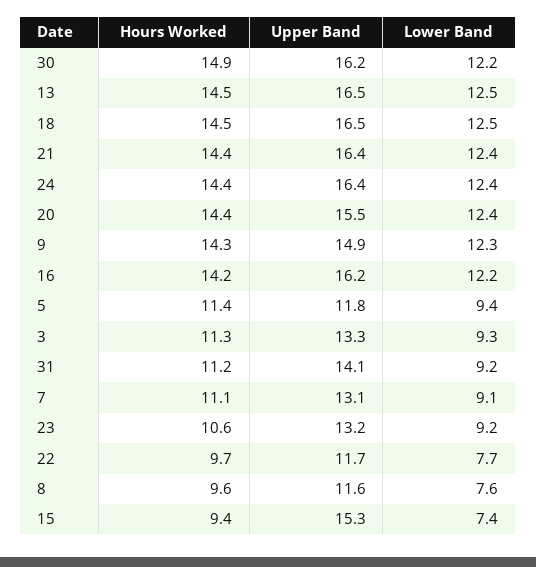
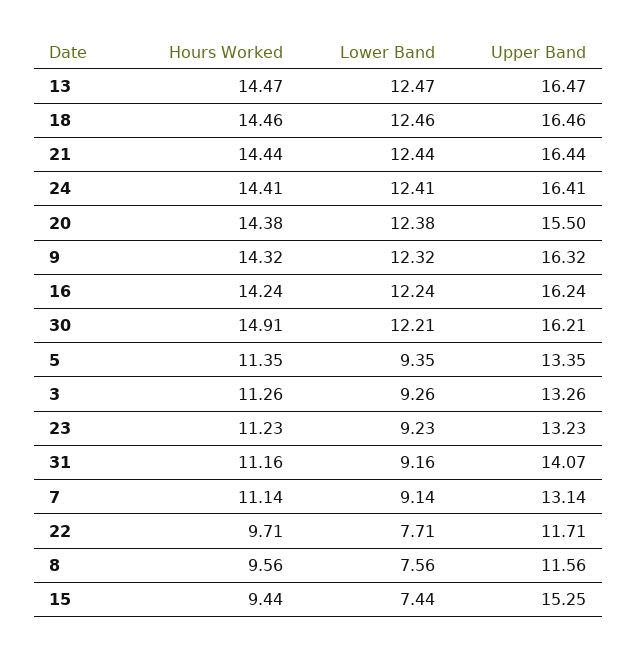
Upper Band, 9: 14.9 -> 16.32
Upper Band, 5: 11.8 -> 13.35
Hours Worked, 23: 10.6 -> 11.23

